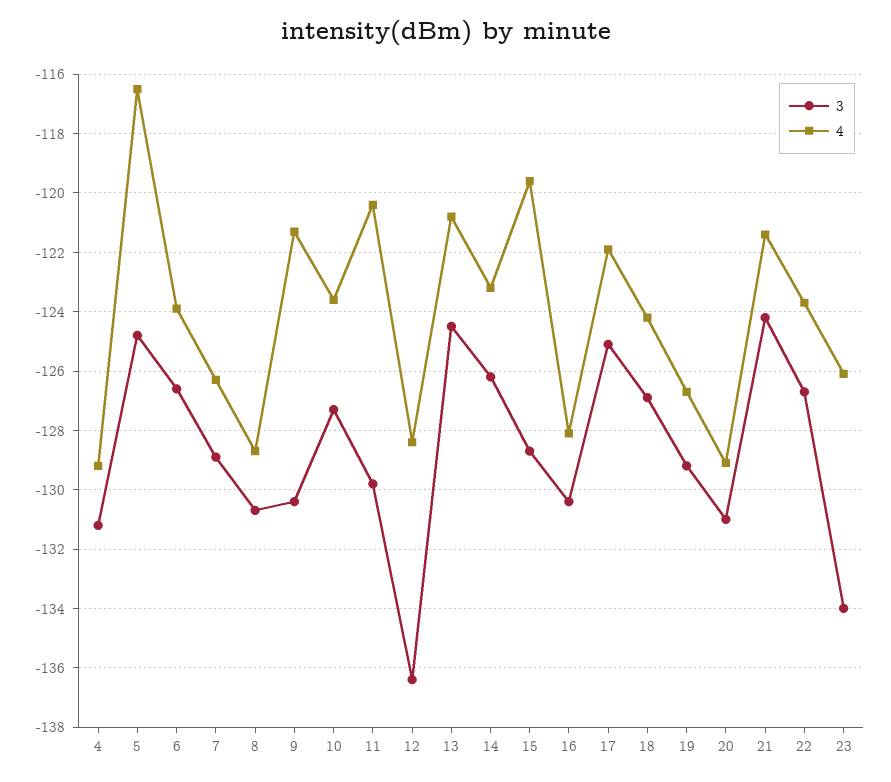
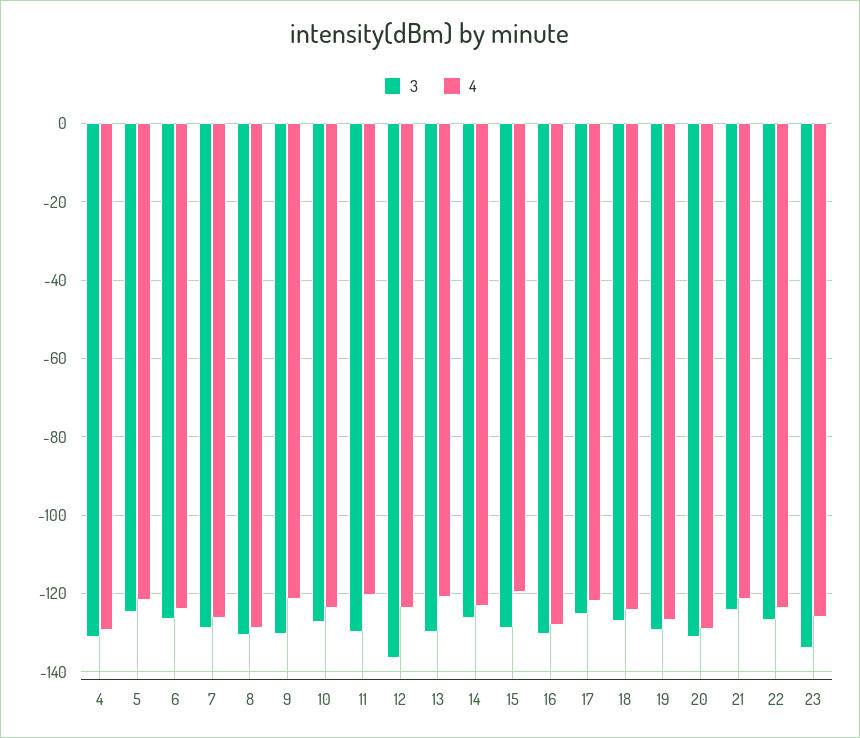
4, 5: -116.5 -> -122
4, 12: -128.5 -> -124
3, 13: -124.5 -> -130

